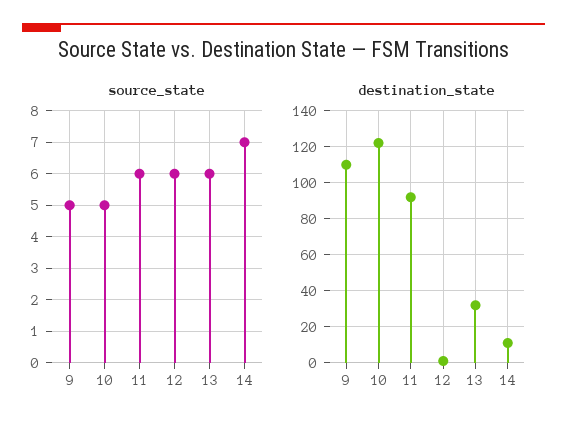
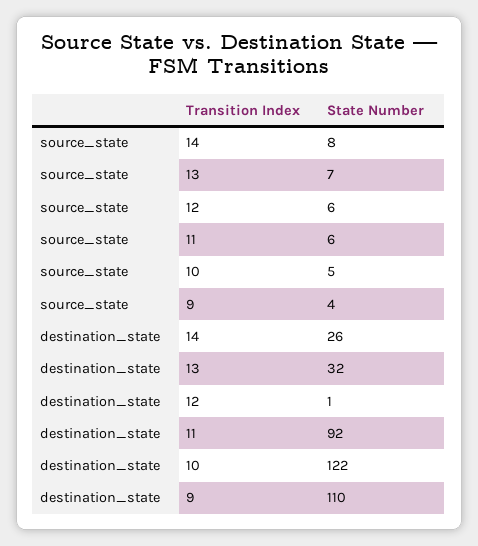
source_state, 9: 5 -> 4
source_state, 13: 6 -> 7
source_state, 14: 7 -> 8
destination_state, 14: 10 -> 26

